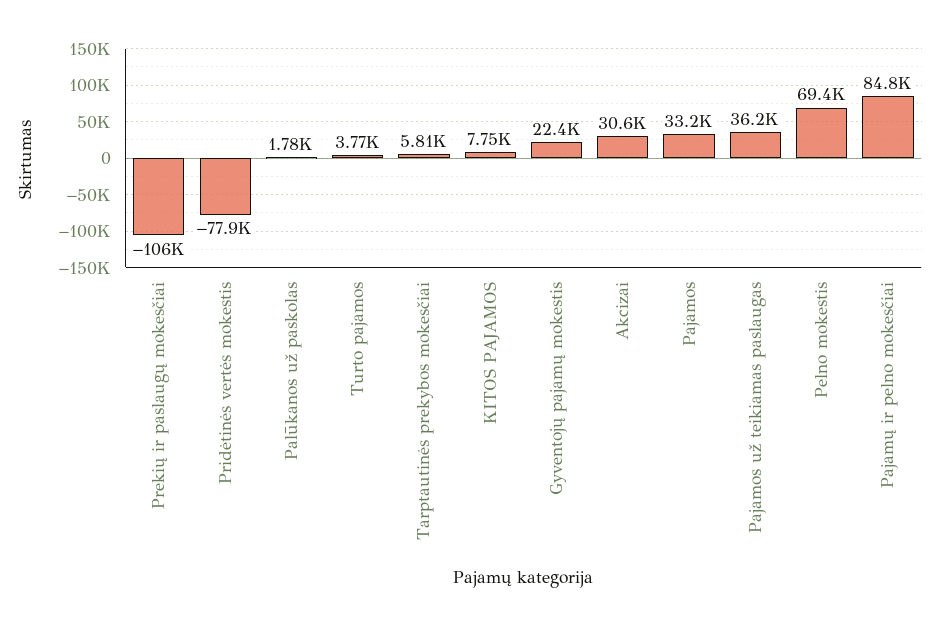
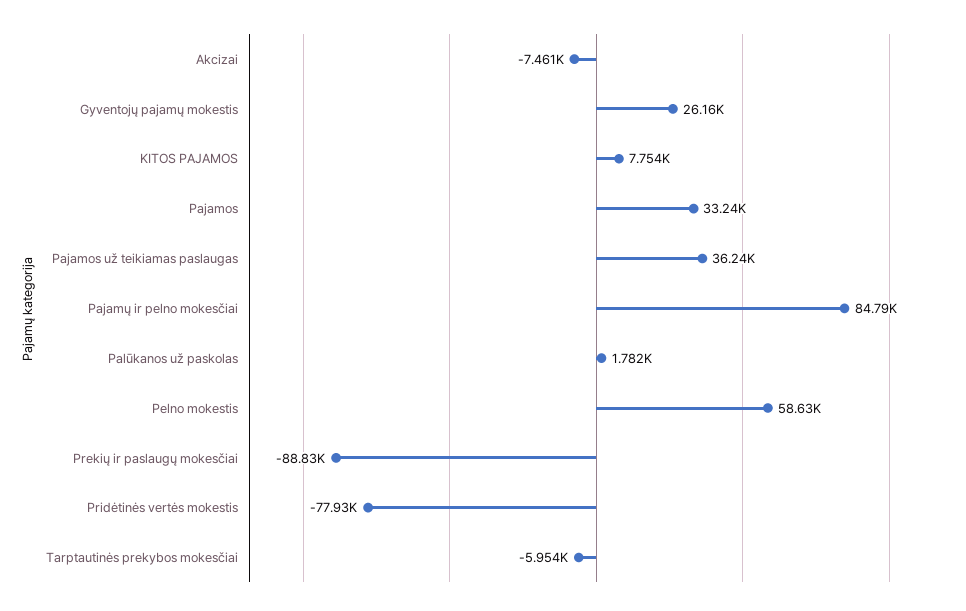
Prekių ir paslaugų mokesčiai: -106000 -> -88830
Turto pajamos: 3770 -> none
Tarptautinės prekybos mokesčiai: 5810 -> -5954
Gyventojų pajamų mokestis: 22400 -> 26160
Akcizai: 30600 -> -7461
Pelno mokestis: 69400 -> 58630

